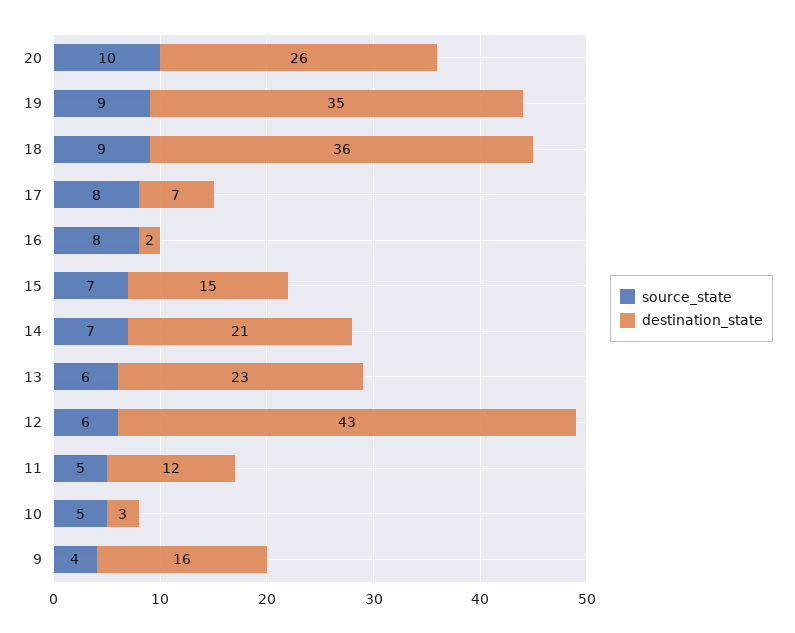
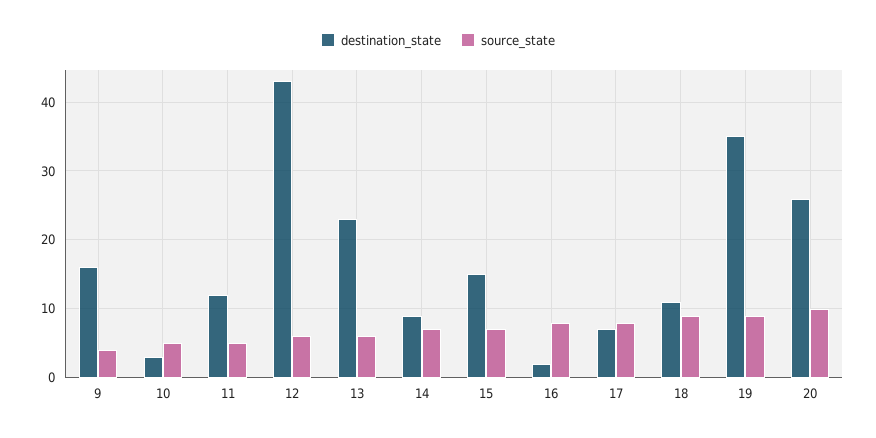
destination_state, 18: 36 -> 11
destination_state, 14: 21 -> 9

